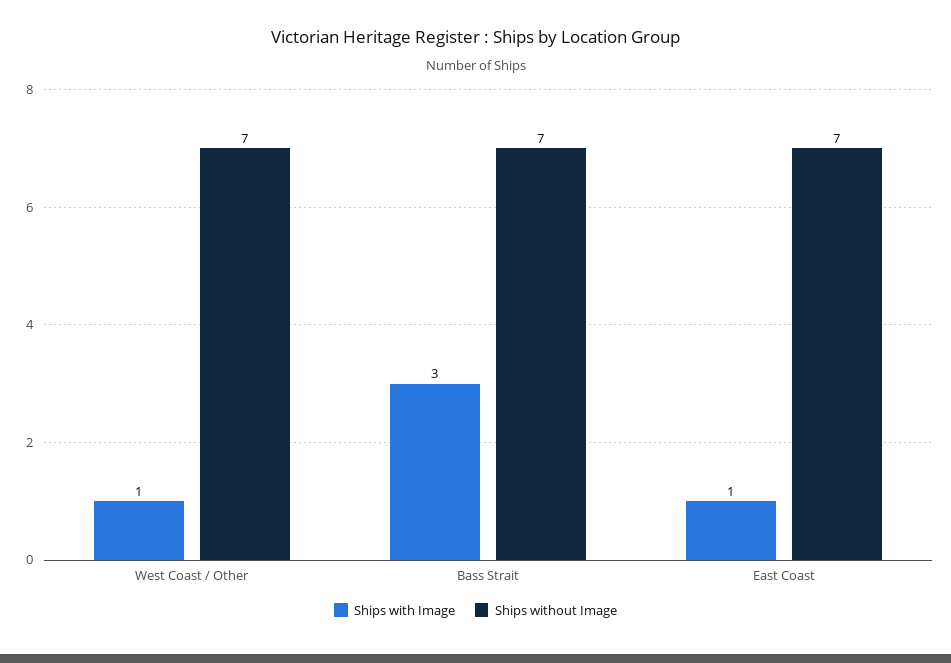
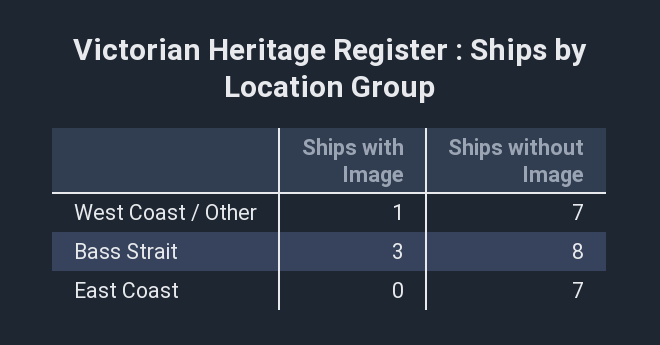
Ships without Image, Bass Strait: 7 -> 8
Ships with Image, East Coast: 1 -> 0

